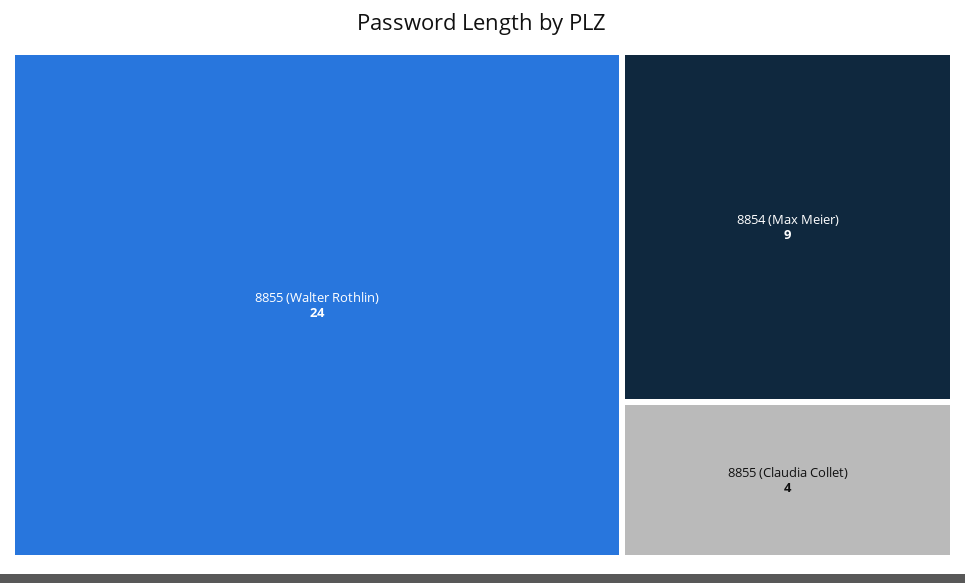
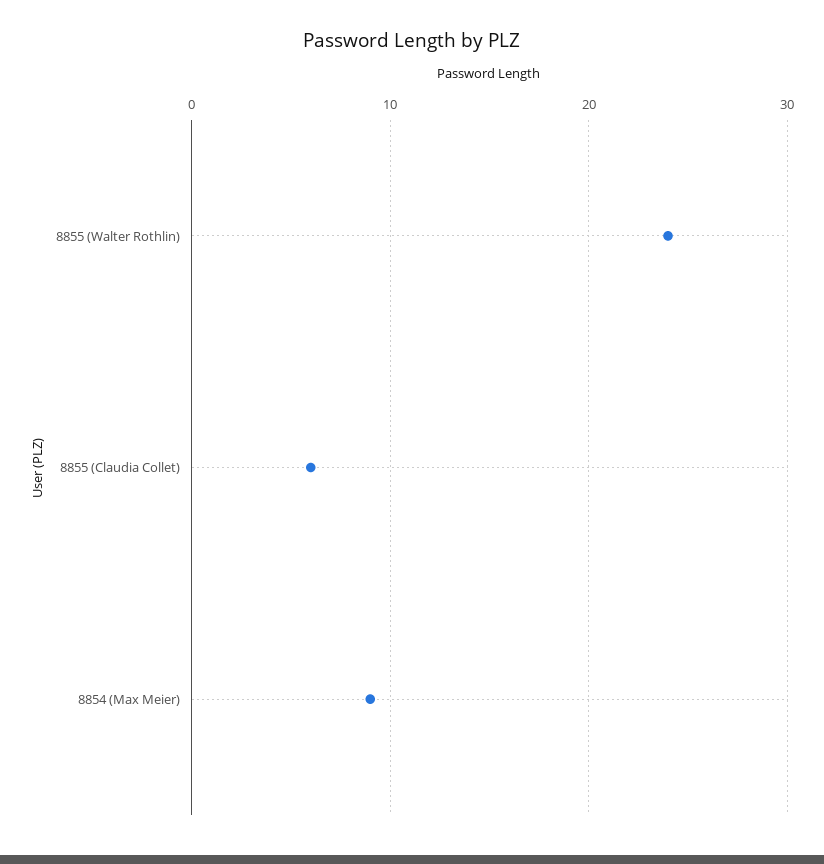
8855 (Claudia Collet): 4 -> 6

